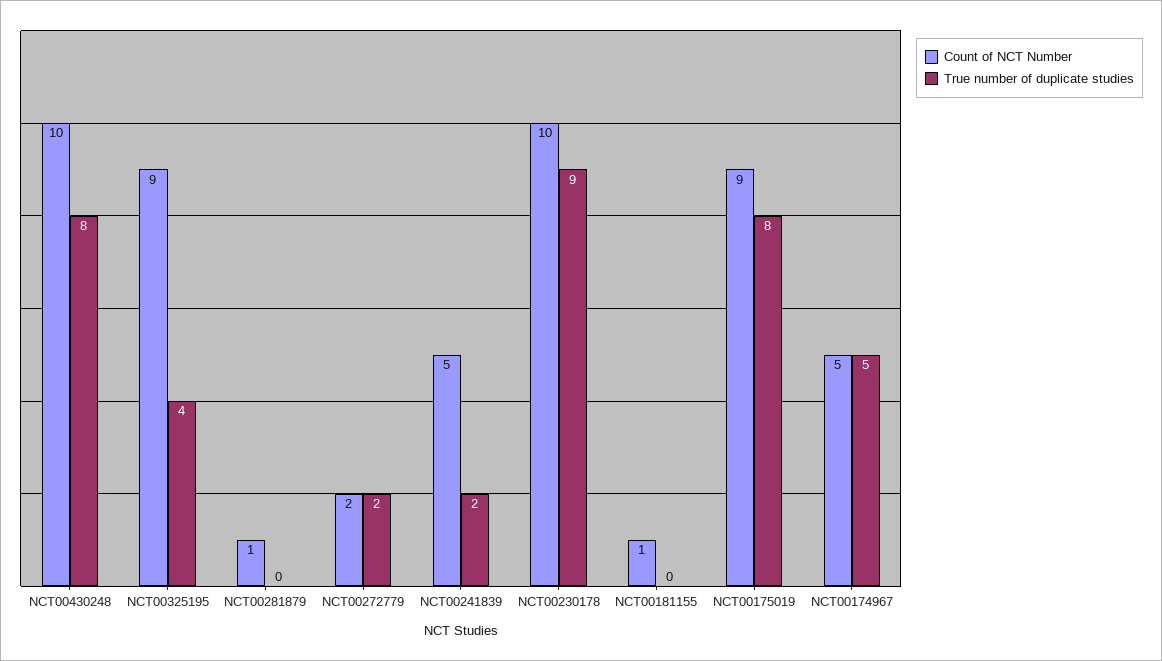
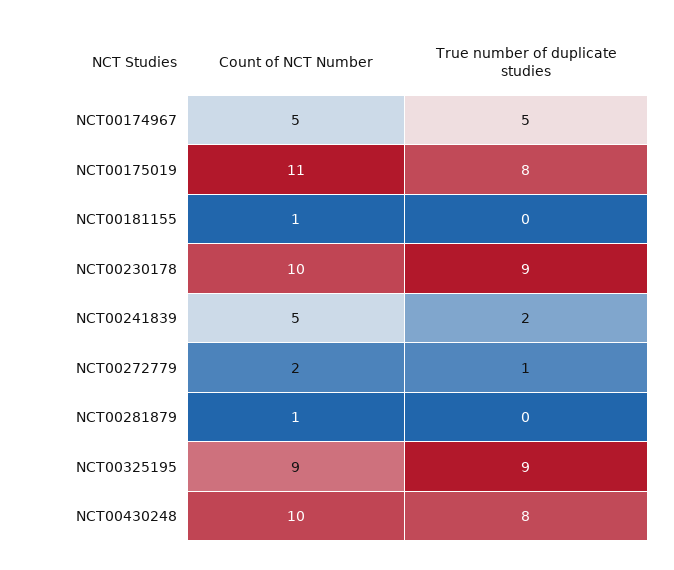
True number of duplicate studies, NCT00325195: 4 -> 9
True number of duplicate studies, NCT00272779: 2 -> 1
Count of NCT Number, NCT00175019: 9 -> 11

